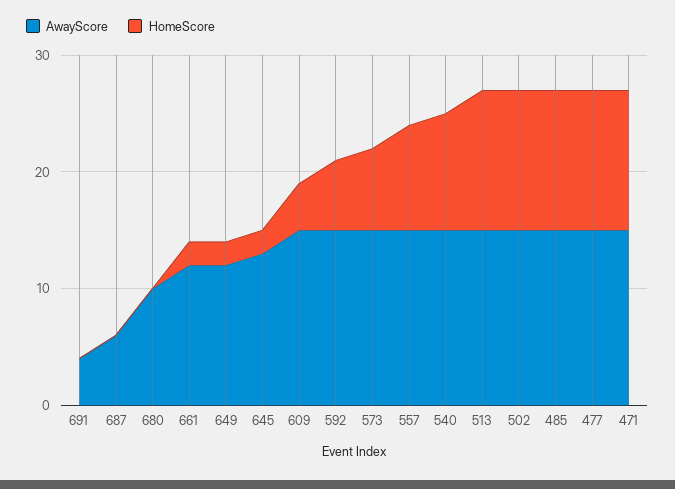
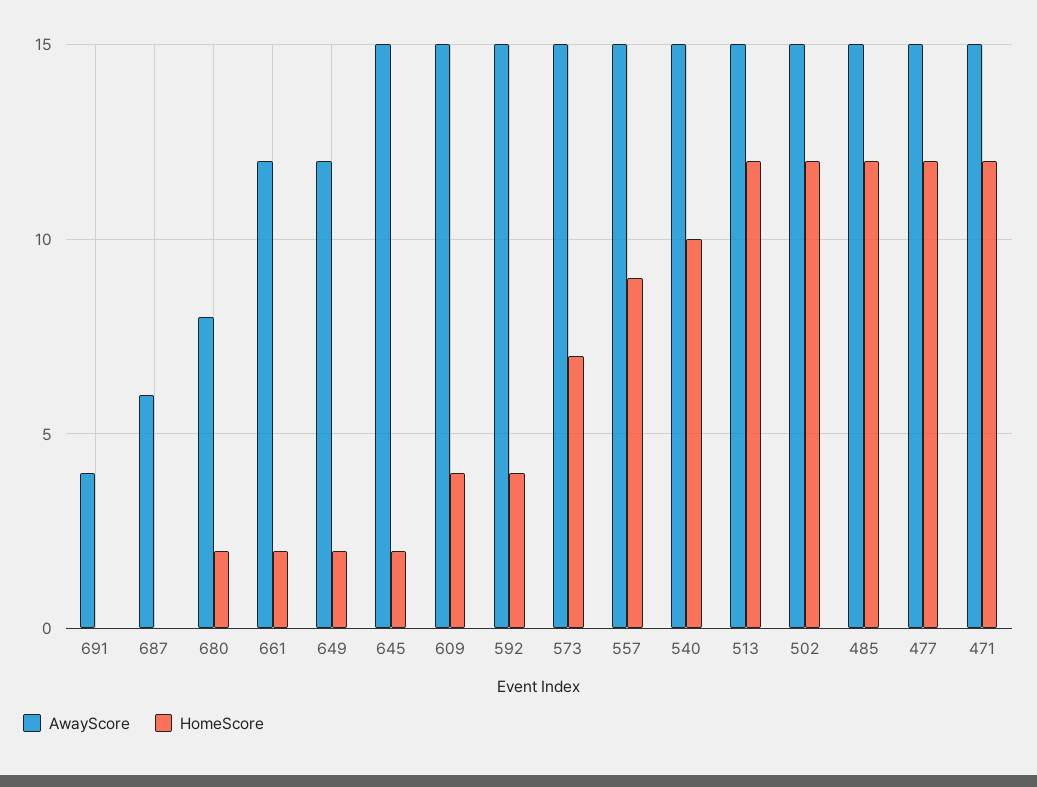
AwayScore, 680: 10 -> 8
HomeScore, 680: 0 -> 2
AwayScore, 645: 13 -> 15
HomeScore, 592: 6 -> 4

